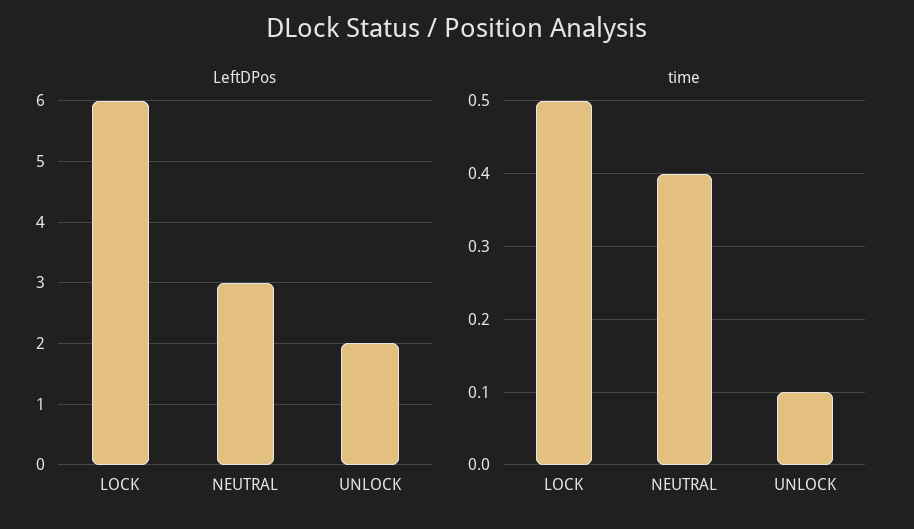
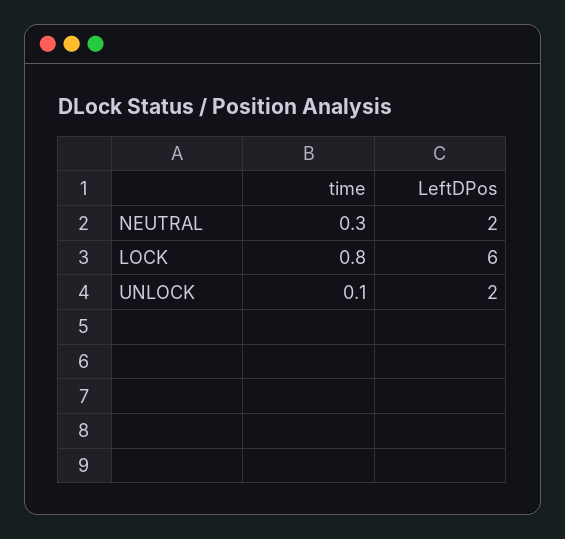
LeftDPos, NEUTRAL: 3 -> 2
time, LOCK: 0.5 -> 0.8
time, NEUTRAL: 0.4 -> 0.3

